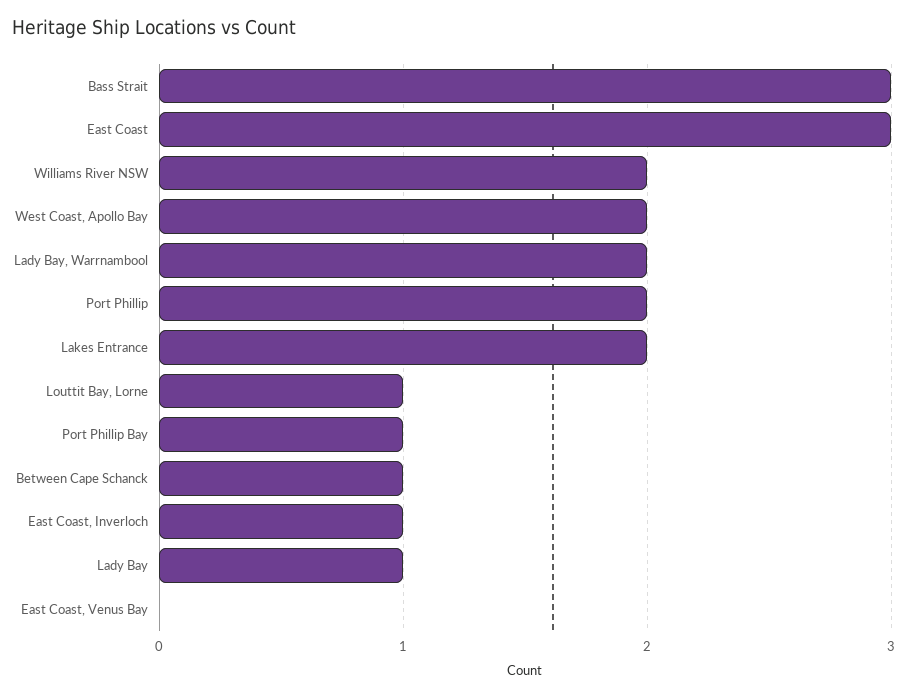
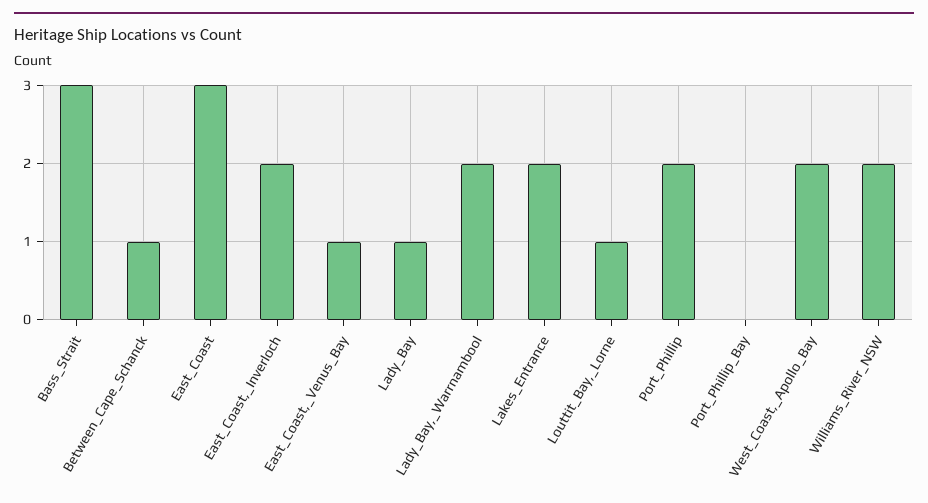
Port Phillip Bay: 1 -> 0
East Coast, Inverloch: 1 -> 2
East Coast, Venus Bay: 0 -> 1

